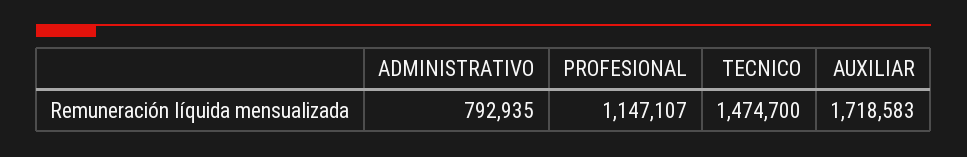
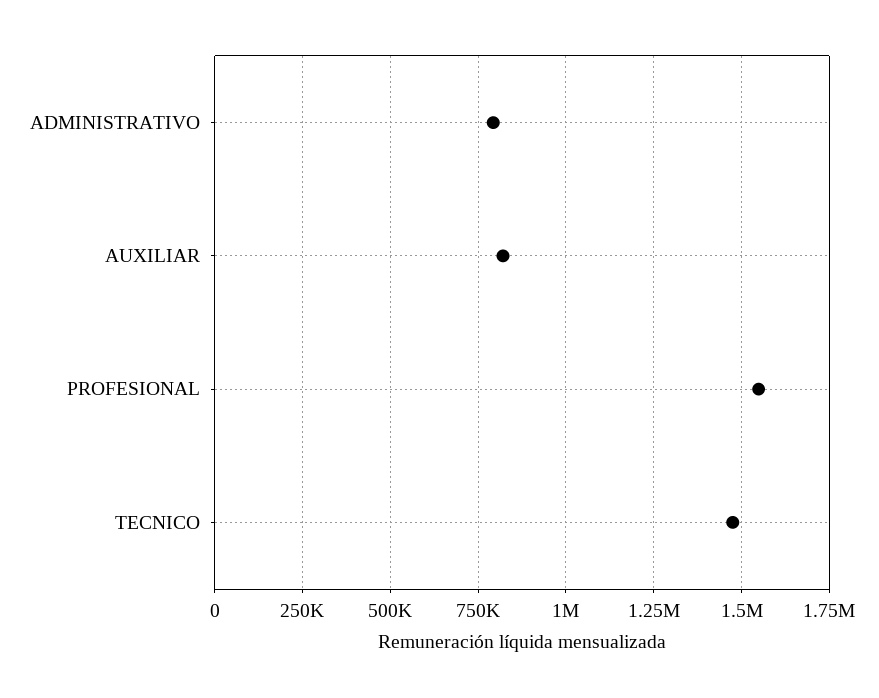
PROFESIONAL: 1147107 -> 1550000
AUXILIAR: 1718583 -> 825000

